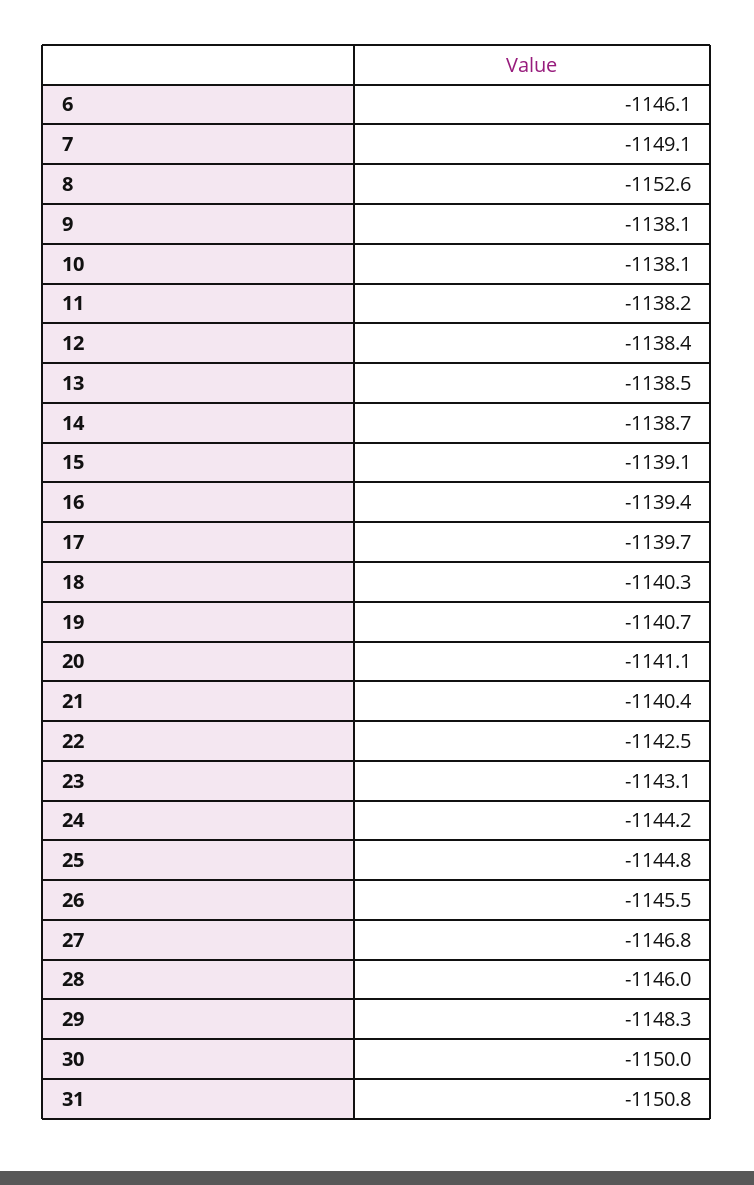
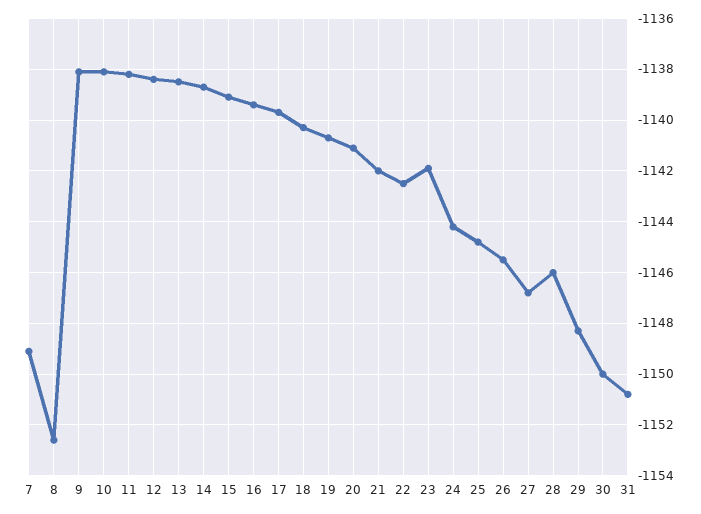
6: -1146.1 -> none
21: -1140.4 -> -1142
23: -1143.1 -> -1142

